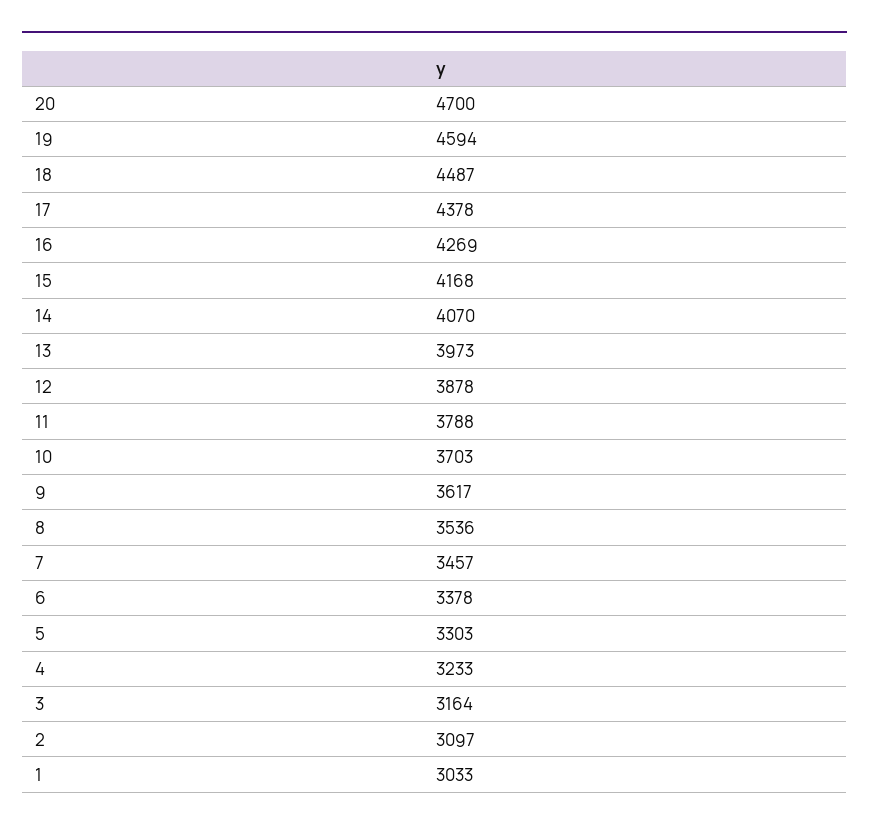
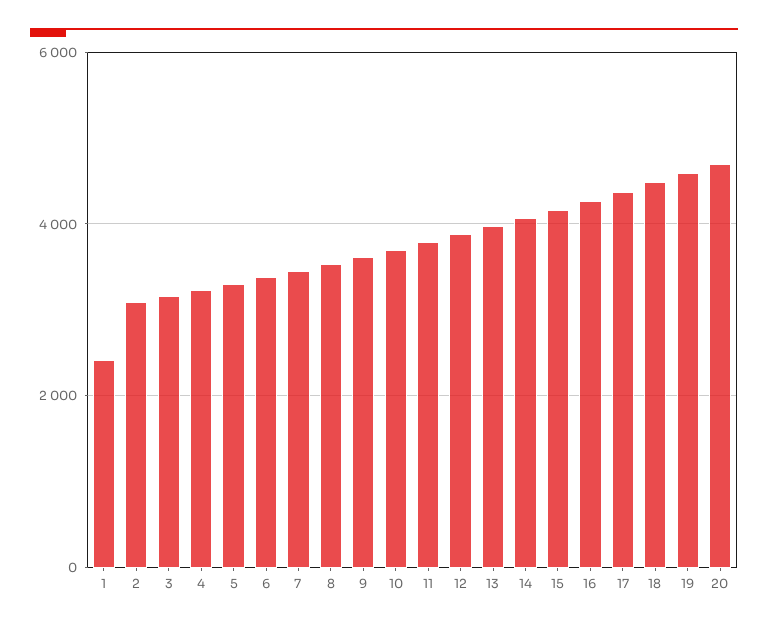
1: 3033 -> 2400

